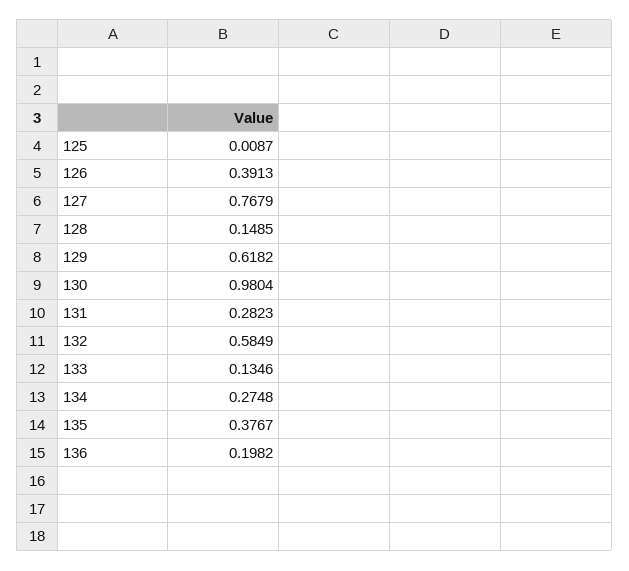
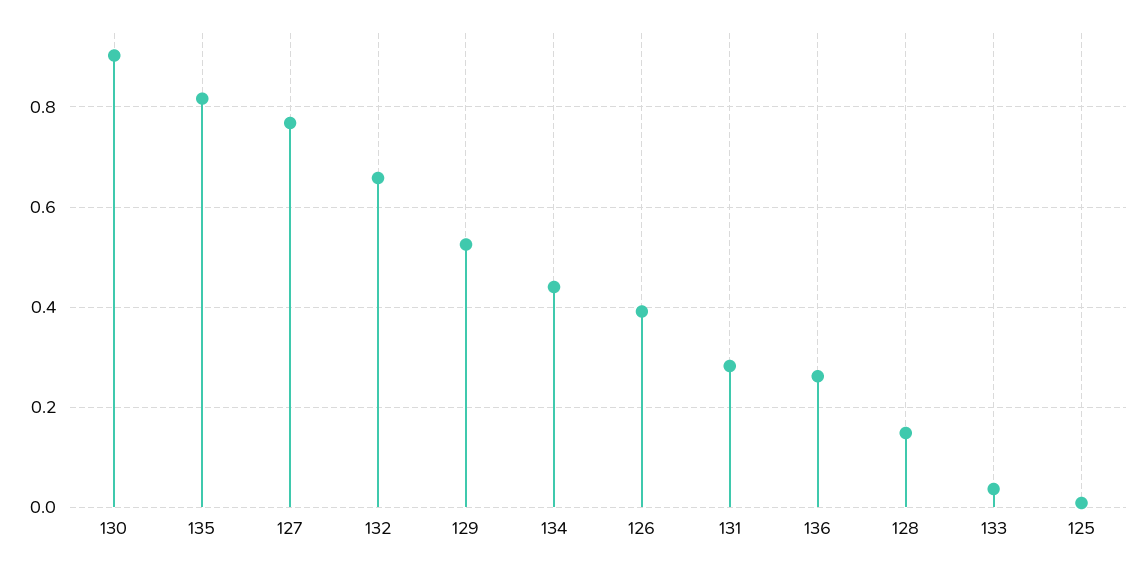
129: 0.6182 -> 0.52
130: 0.9804 -> 0.9
132: 0.5849 -> 0.66
133: 0.1346 -> 0.04
134: 0.2748 -> 0.44
135: 0.3767 -> 0.82
136: 0.1982 -> 0.26

